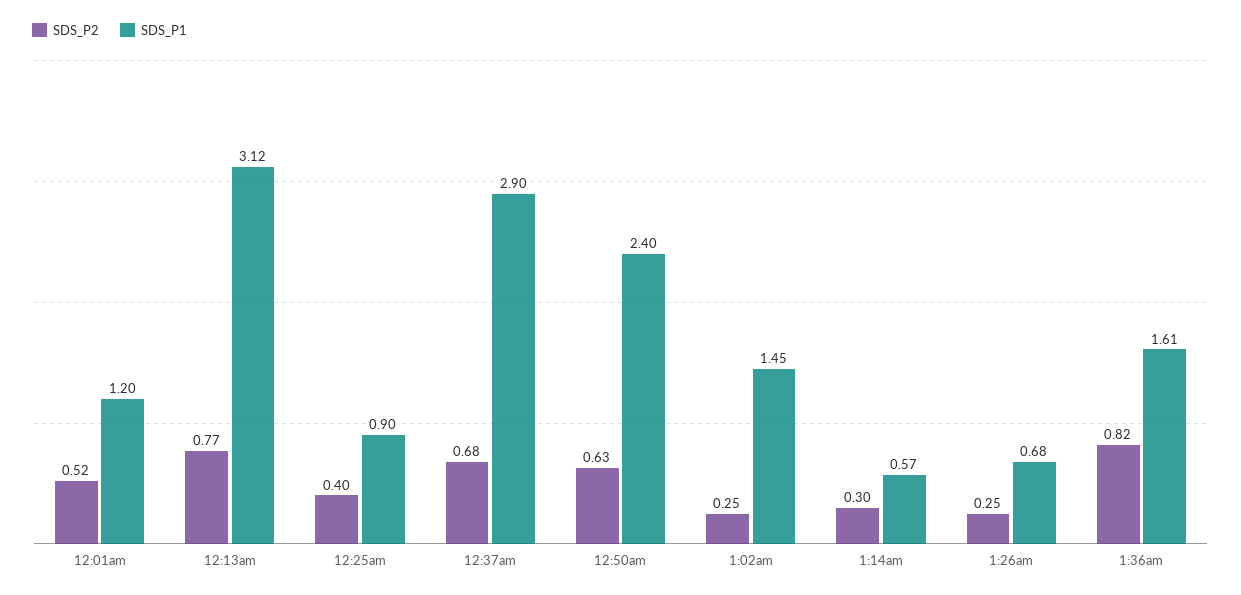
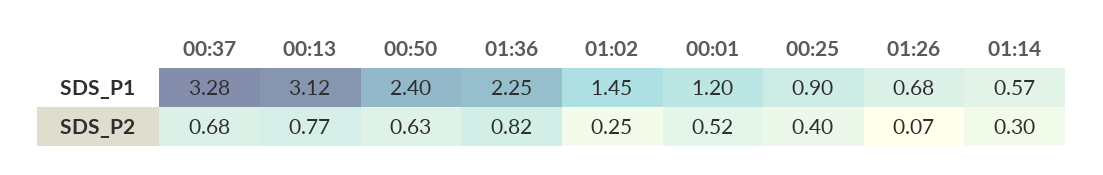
SDS_P1, 12:37am: 2.9 -> 3.28
SDS_P2, 1:26am: 0.25 -> 0.07
SDS_P1, 1:36am: 1.61 -> 2.25

